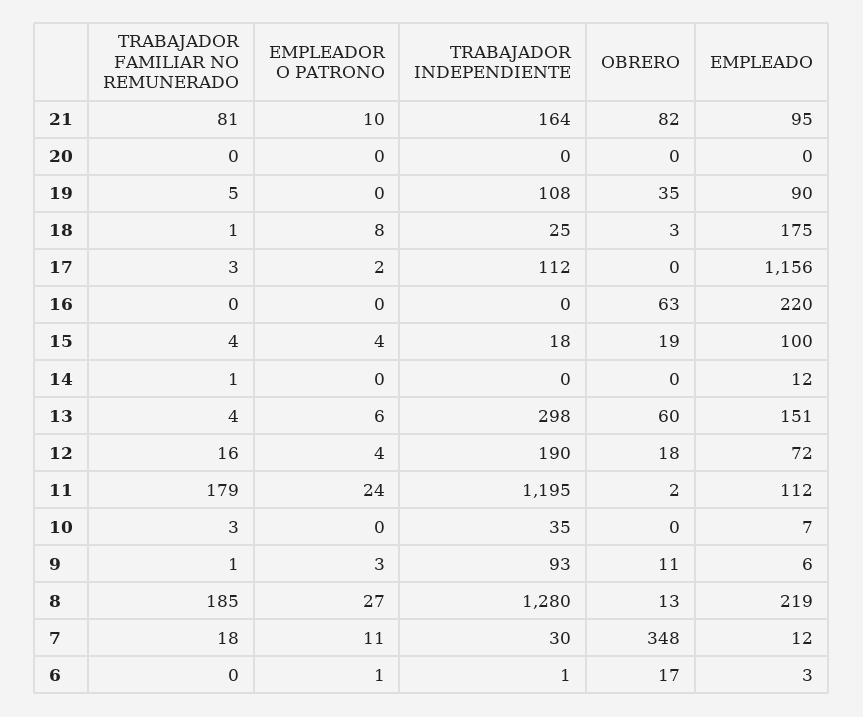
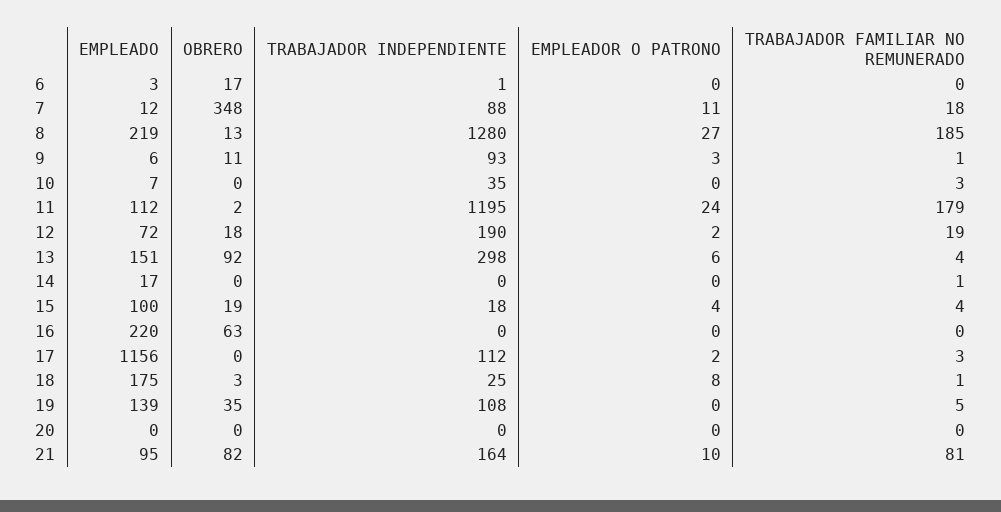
EMPLEADO, 19: 90 -> 139
EMPLEADO, 14: 12 -> 17
OBRERO, 13: 60 -> 92
TRABAJADOR FAMILIAR NO REMUNERADO, 12: 16 -> 19
EMPLEADOR O PATRONO, 12: 4 -> 2
TRABAJADOR INDEPENDIENTE, 7: 30 -> 88
EMPLEADOR O PATRONO, 6: 1 -> 0

